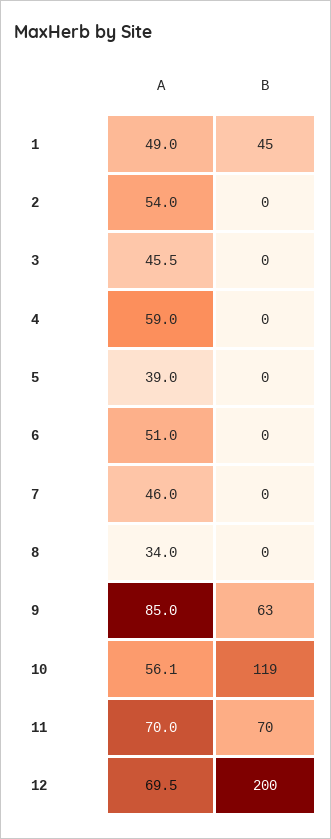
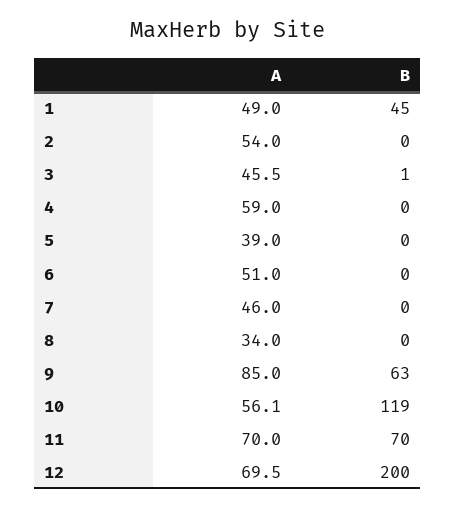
B, 3: 0 -> 1

